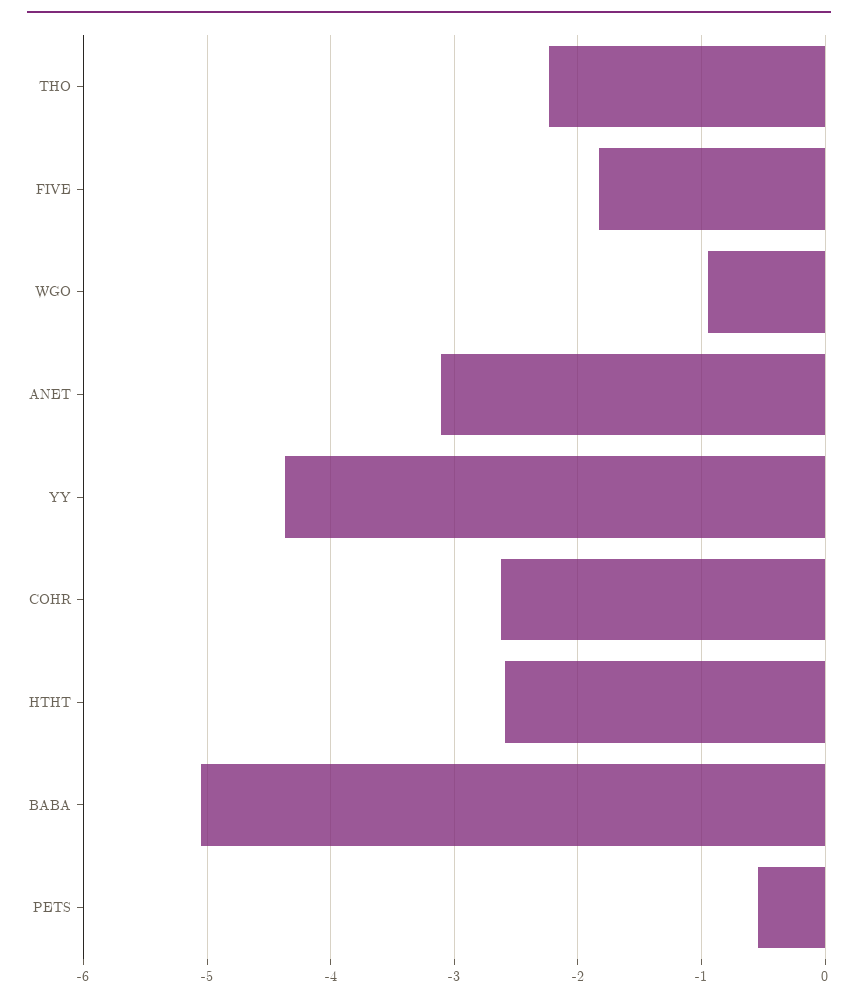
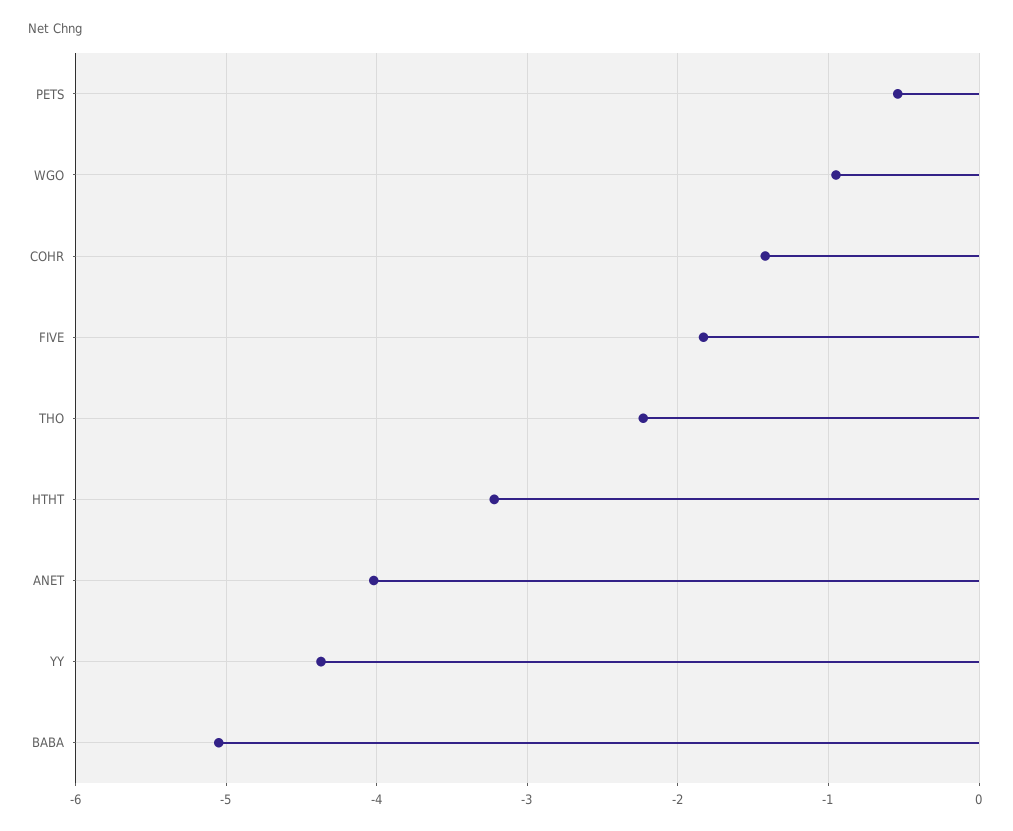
ANET: -3.1 -> -4
COHR: -2.6 -> -1.4
HTHT: -2.6 -> -3.2

